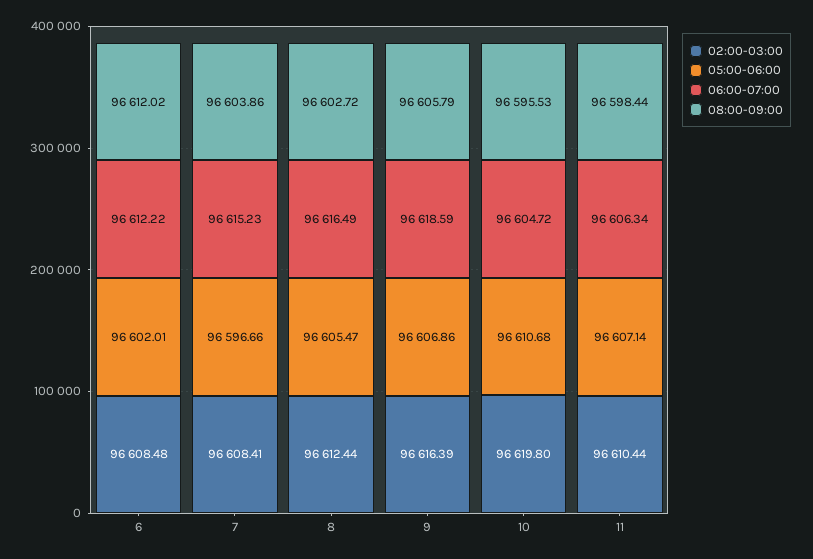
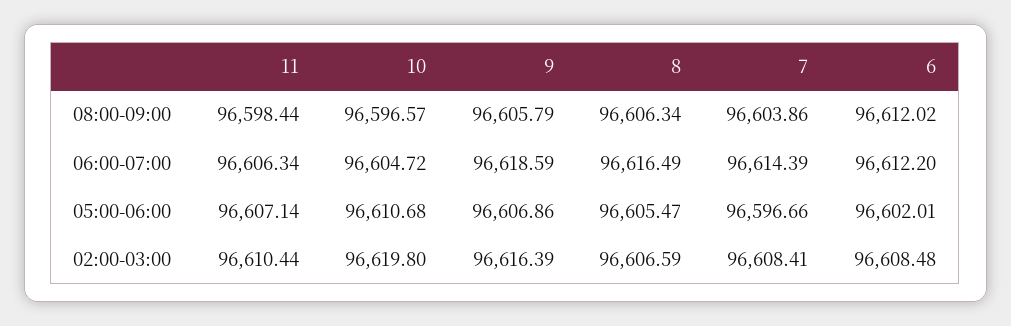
06:00-07:00, 6: 96612.22 -> 96612.2
06:00-07:00, 7: 96615.23 -> 96614.39
02:00-03:00, 8: 96612.44 -> 96606.59
08:00-09:00, 8: 96602.72 -> 96606.34
08:00-09:00, 10: 96595.53 -> 96596.57

